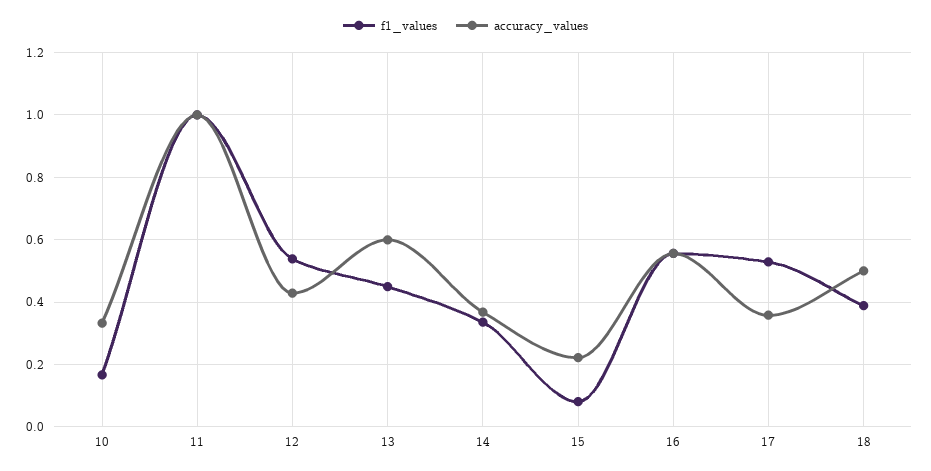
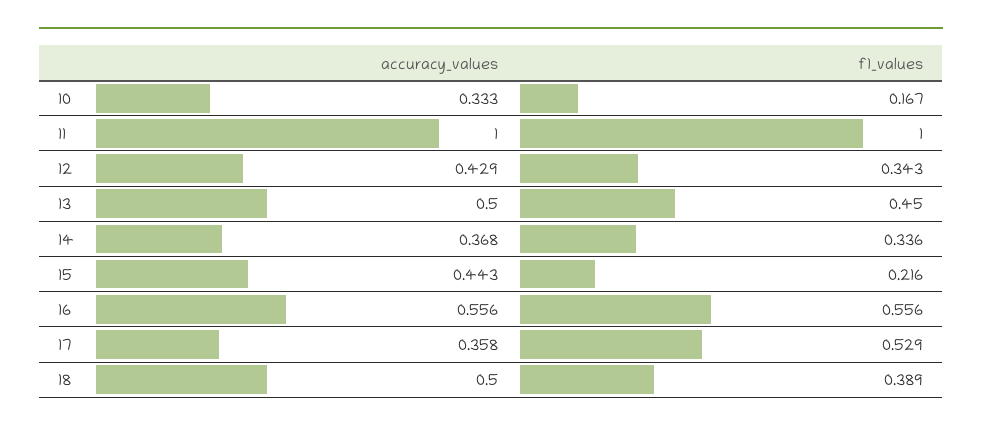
f1_values, 12: 0.54 -> 0.343
accuracy_values, 13: 0.6 -> 0.5
f1_values, 15: 0.08 -> 0.216
accuracy_values, 15: 0.22 -> 0.443

